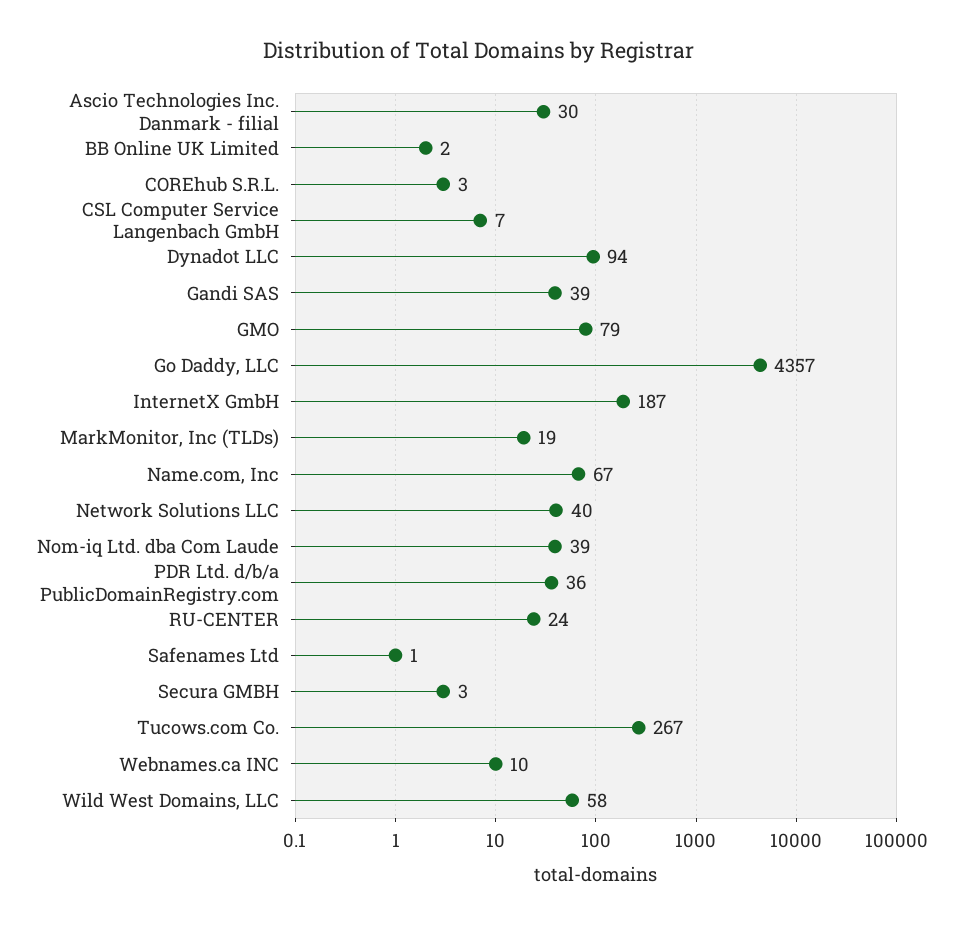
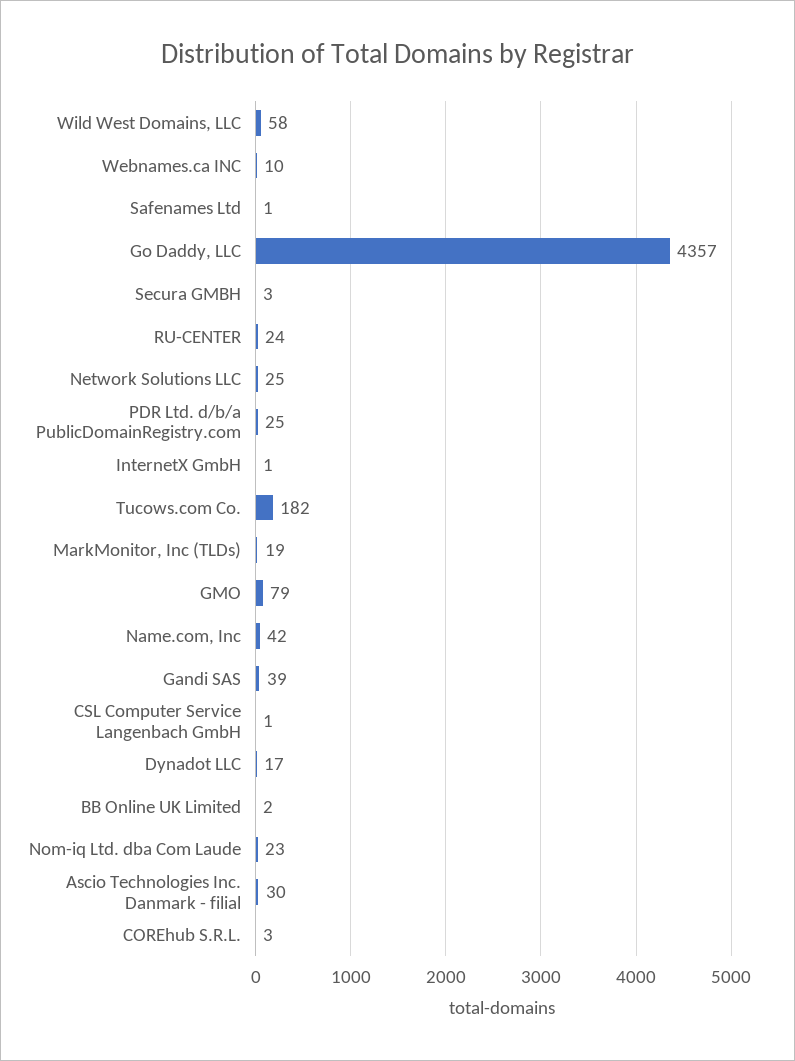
CSL Computer Service Langenbach GmbH: 7 -> 1
Dynadot LLC: 94 -> 17
InternetX GmbH: 187 -> 1
Name.com, Inc: 67 -> 42
Network Solutions LLC: 40 -> 25
Nom-iq Ltd. dba Com Laude: 39 -> 23
PDR Ltd. d/b/a PublicDomainRegistry.com: 36 -> 25
Tucows.com Co.: 267 -> 182

